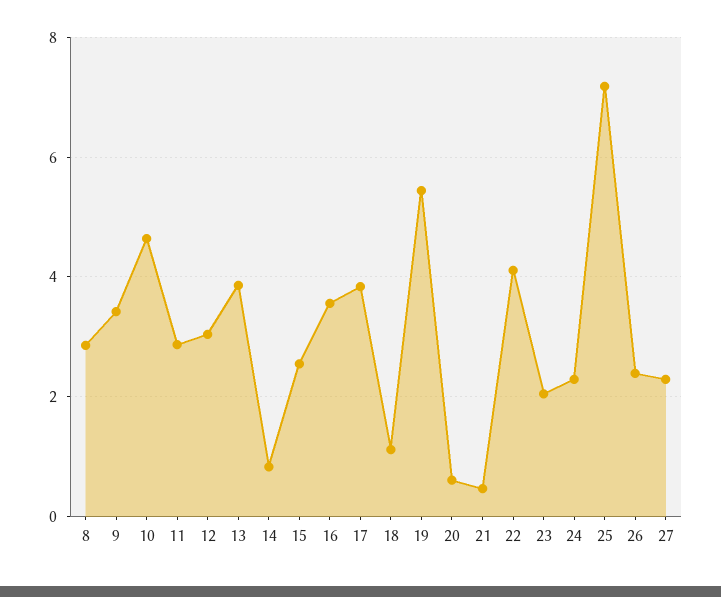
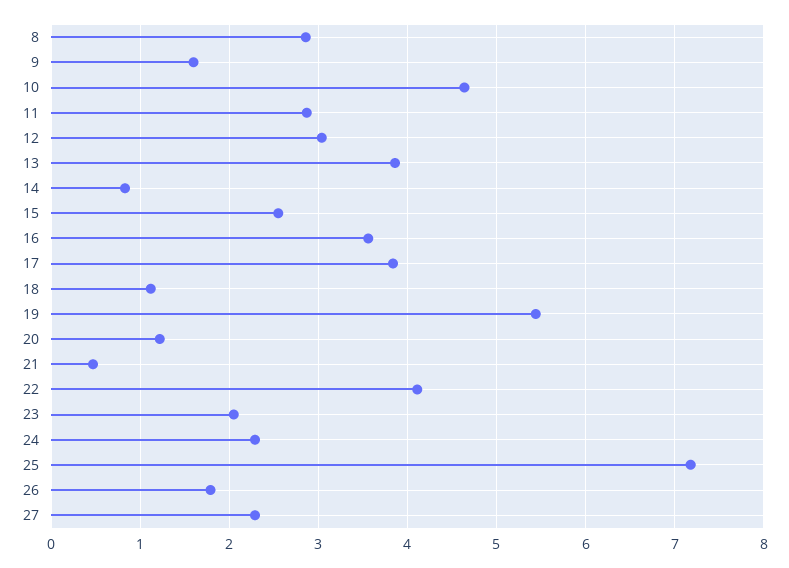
9: 3.4 -> 1.6
20: 0.6 -> 1.2
26: 2.4 -> 1.8

